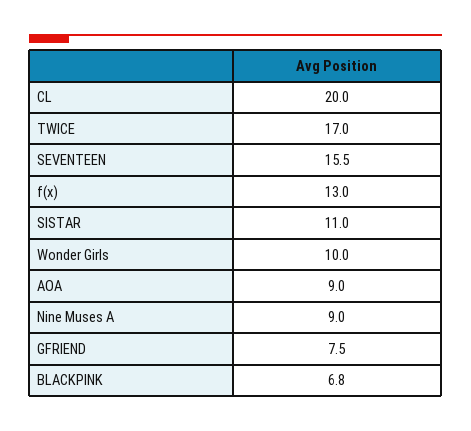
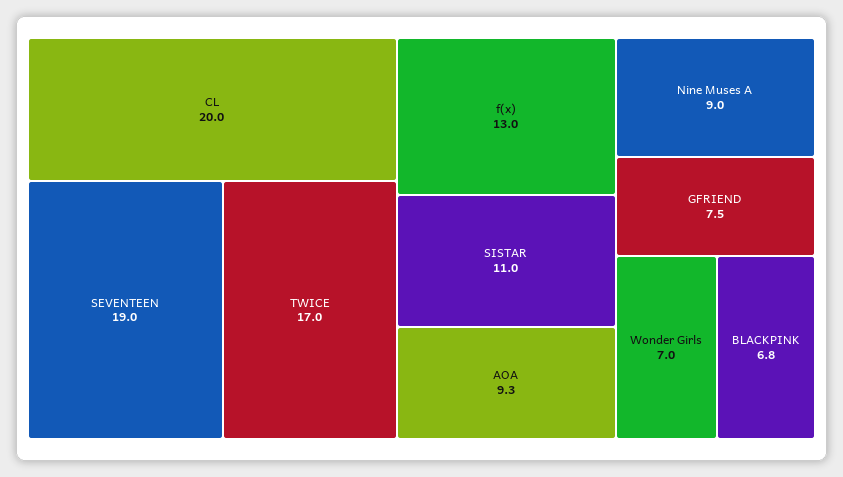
SEVENTEEN: 15.5 -> 19
Wonder Girls: 10 -> 7
AOA: 9 -> 9.3

